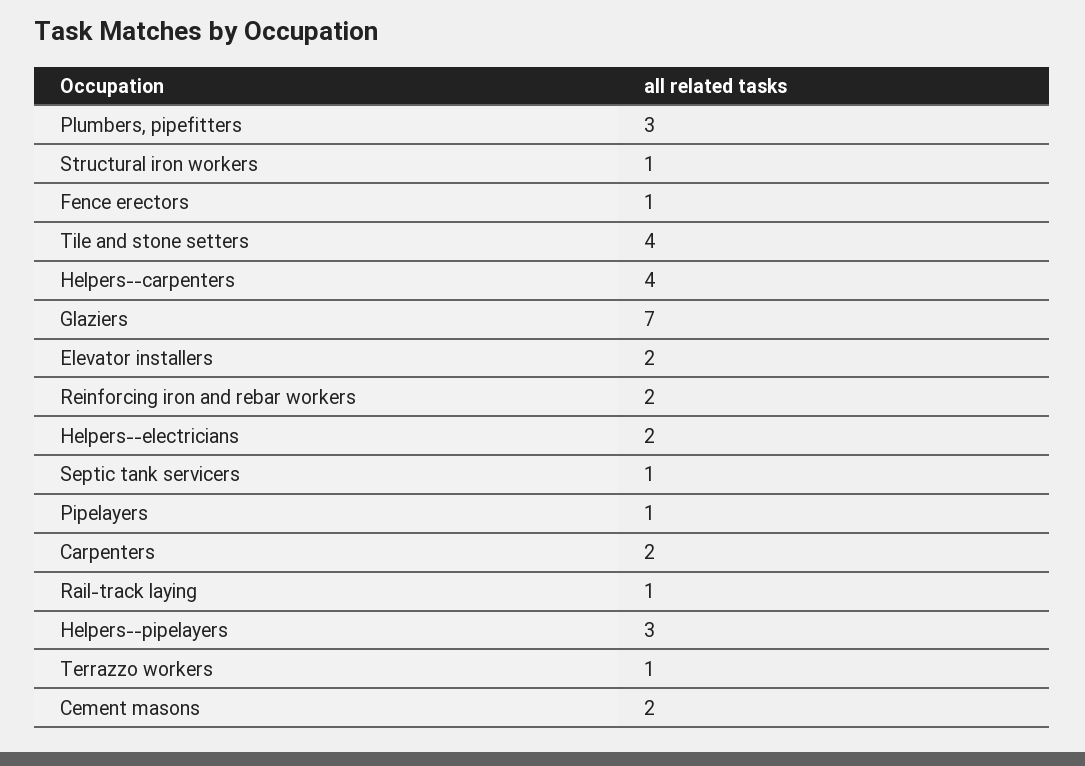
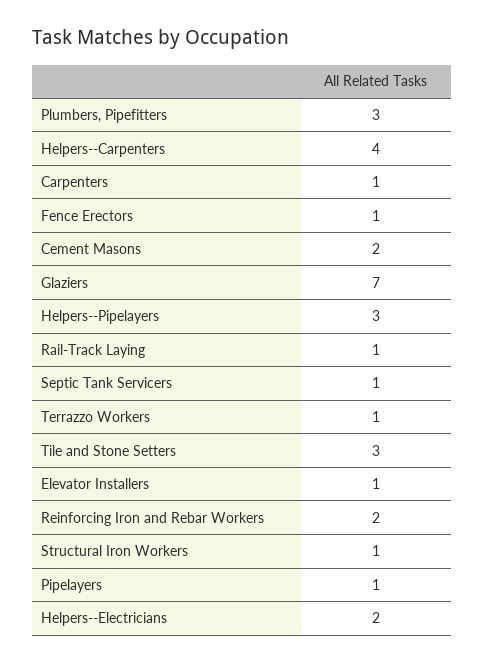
Tile and stone setters: 4 -> 3
Elevator installers: 2 -> 1
Carpenters: 2 -> 1

